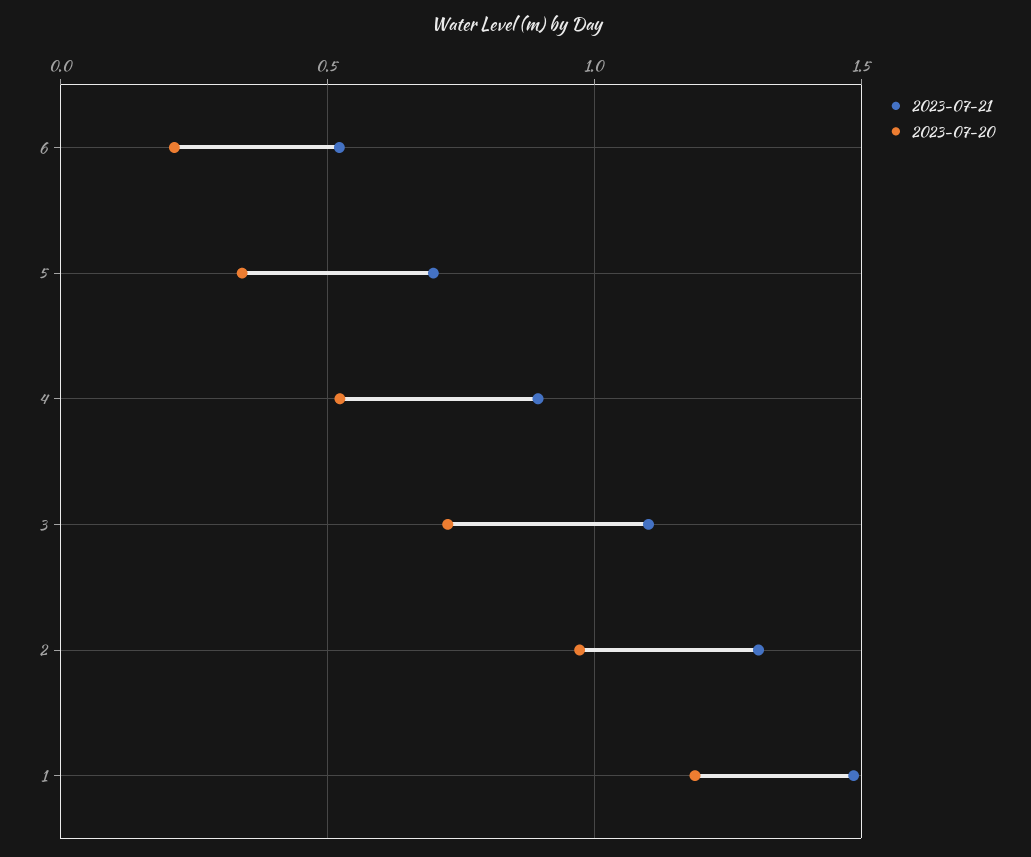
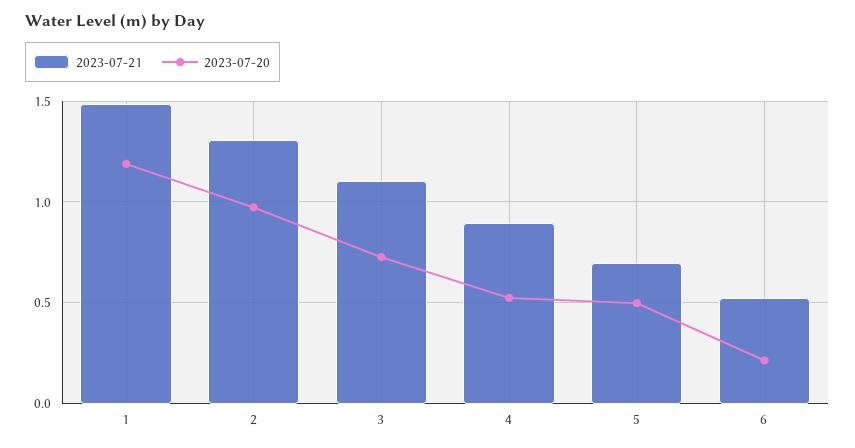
2023-07-20, 5: 0.35 -> 0.5

